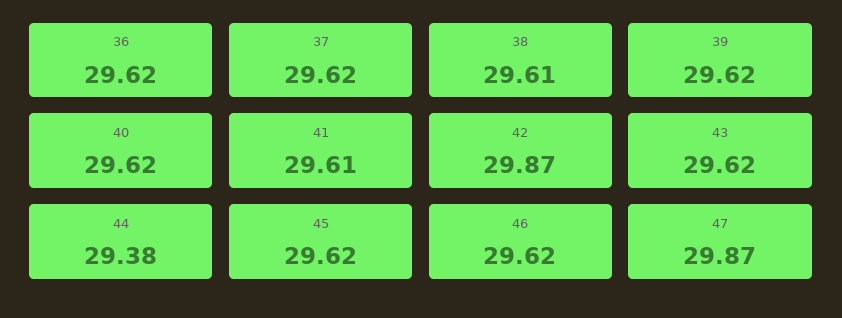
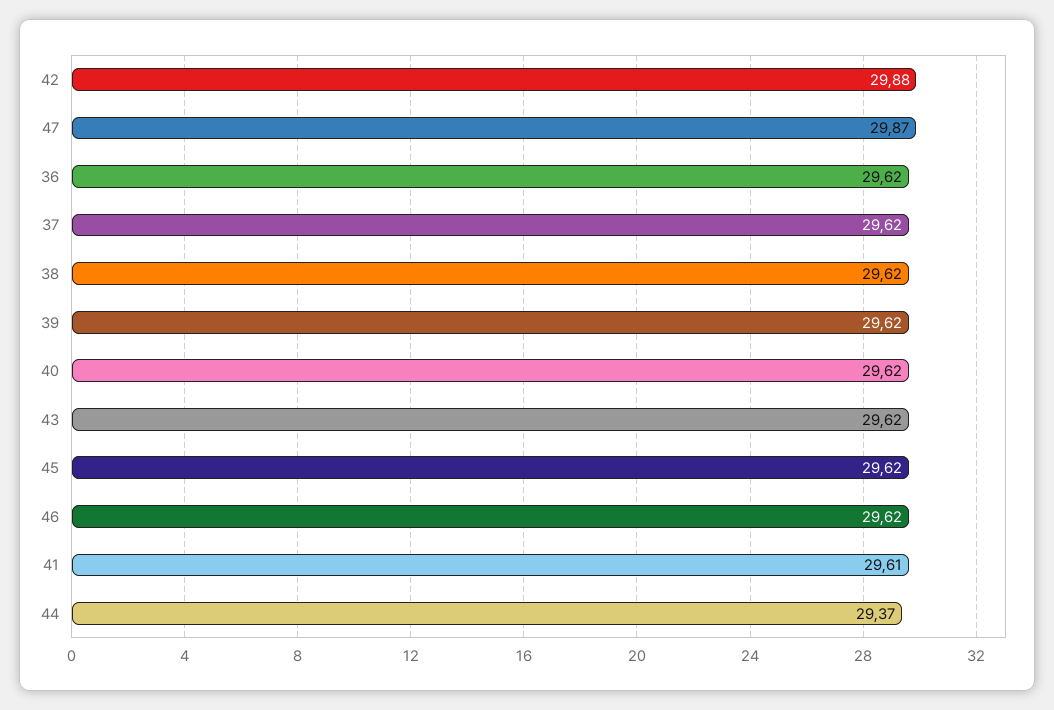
38: 29.61 -> 29.62
42: 29.87 -> 29.88
44: 29.38 -> 29.37

